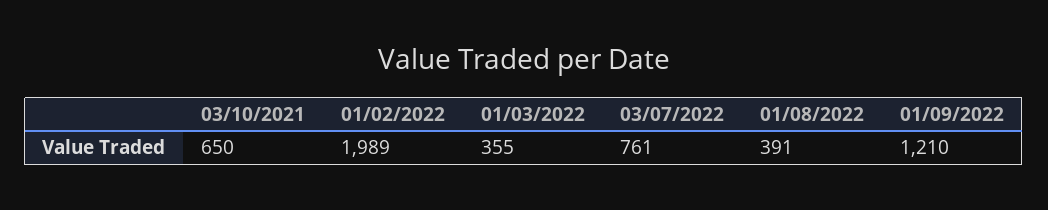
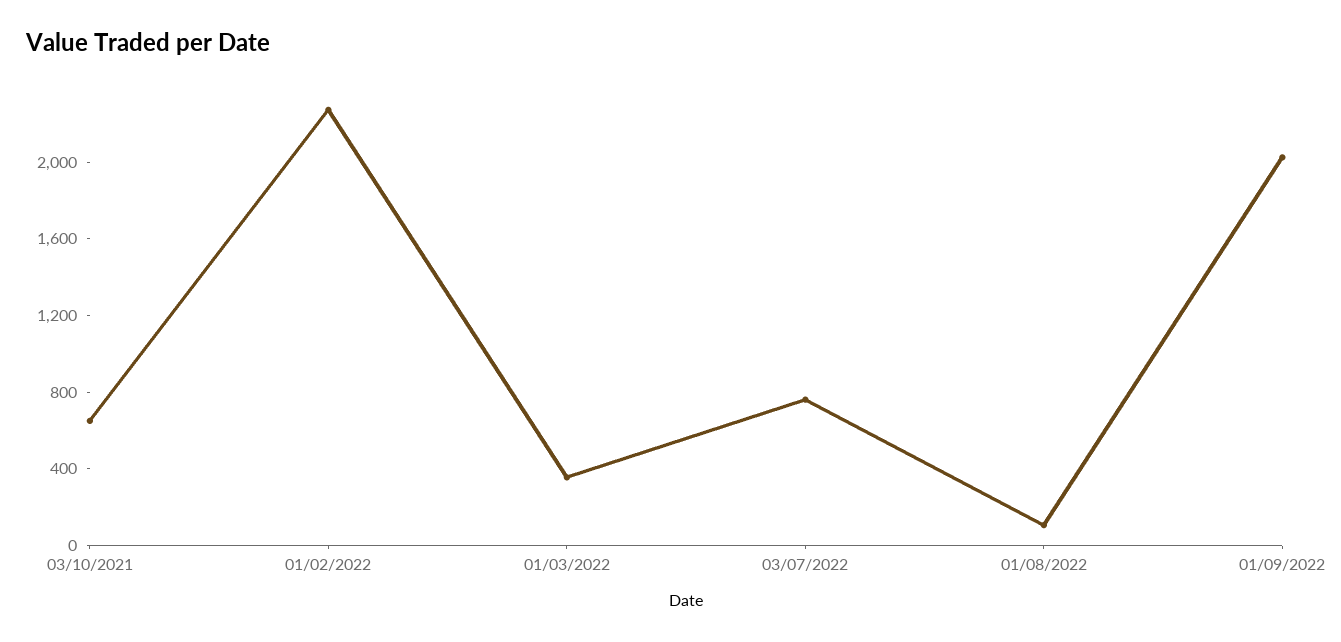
01/02/2022: 1989 -> 2300
01/08/2022: 391 -> 100
01/09/2022: 1210 -> 2000

